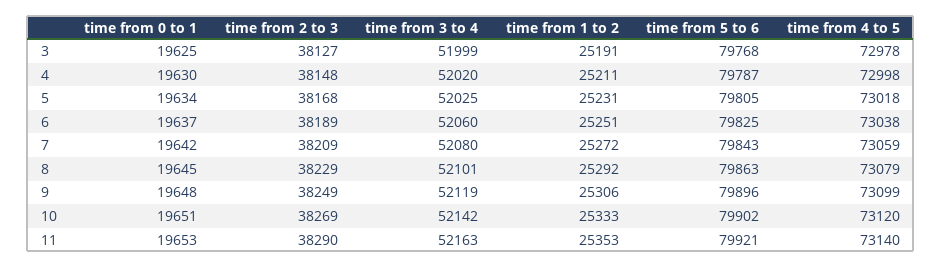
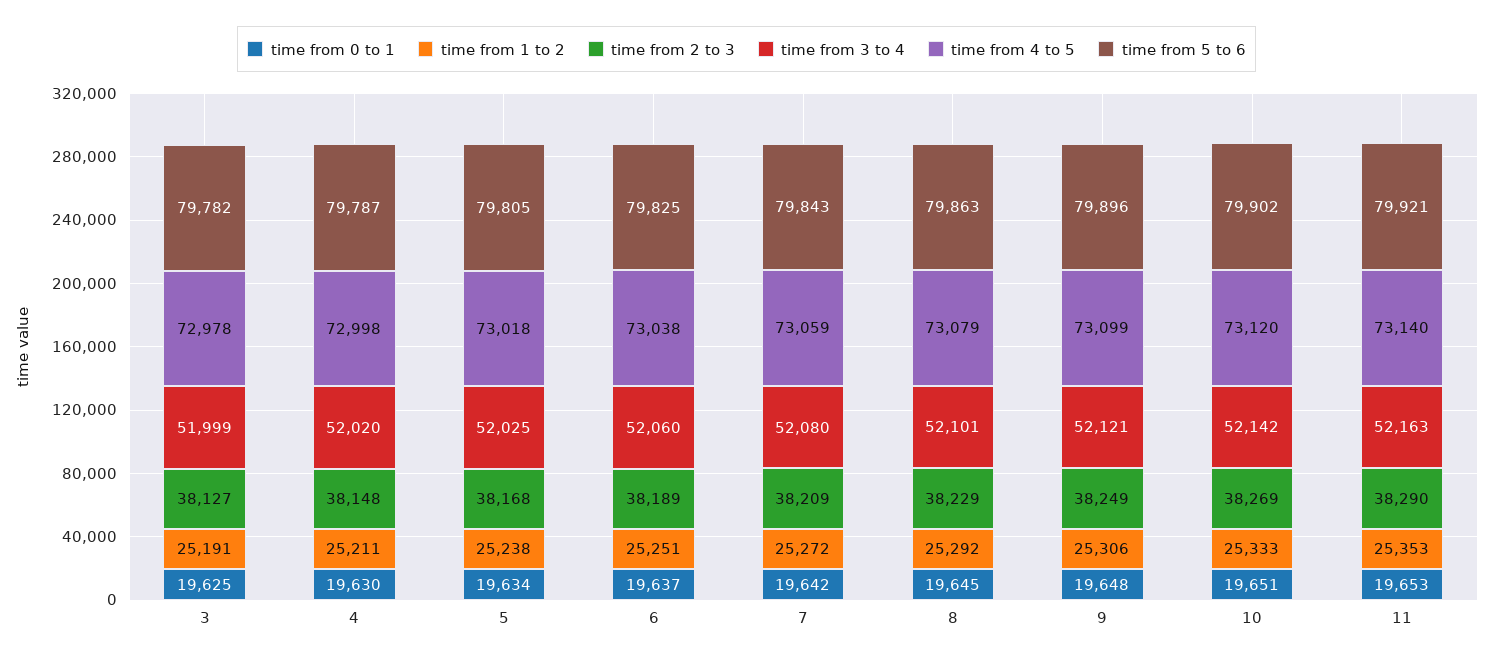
time from 5 to 6, 3: 79768 -> 79782
time from 1 to 2, 5: 25231 -> 25238
time from 3 to 4, 9: 52119 -> 52121

